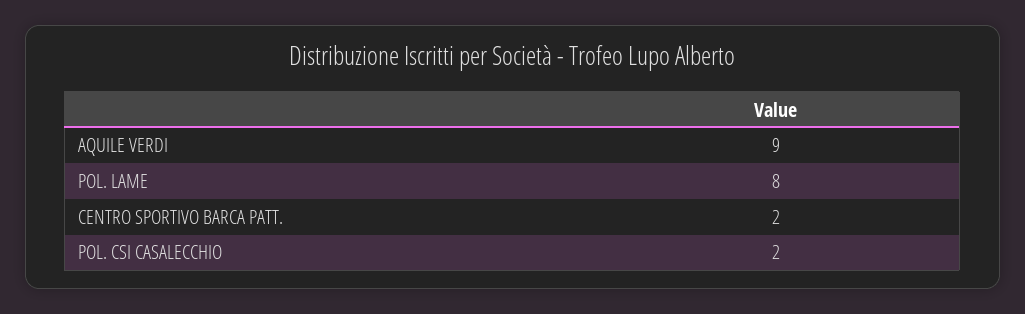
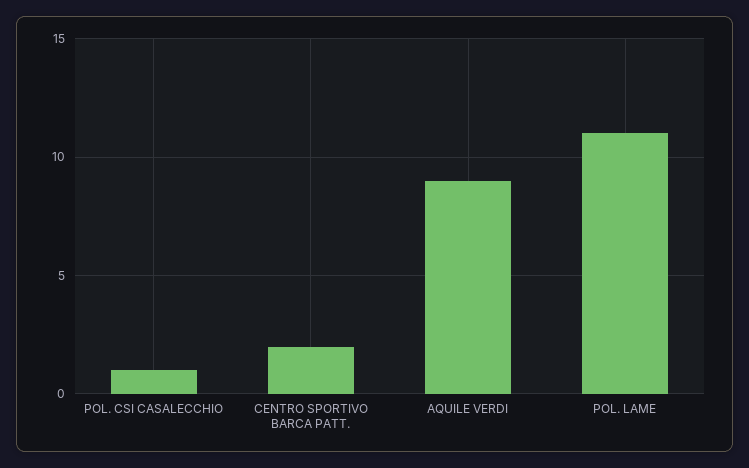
POL. LAME: 8 -> 11
POL. CSI CASALECCHIO: 2 -> 1

